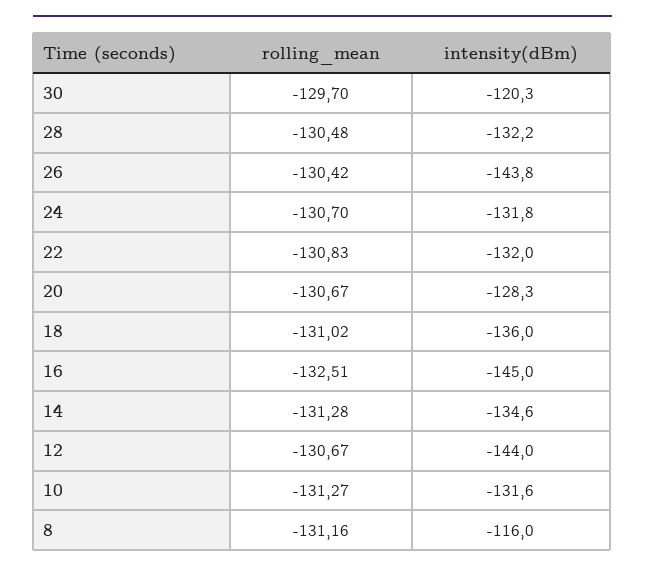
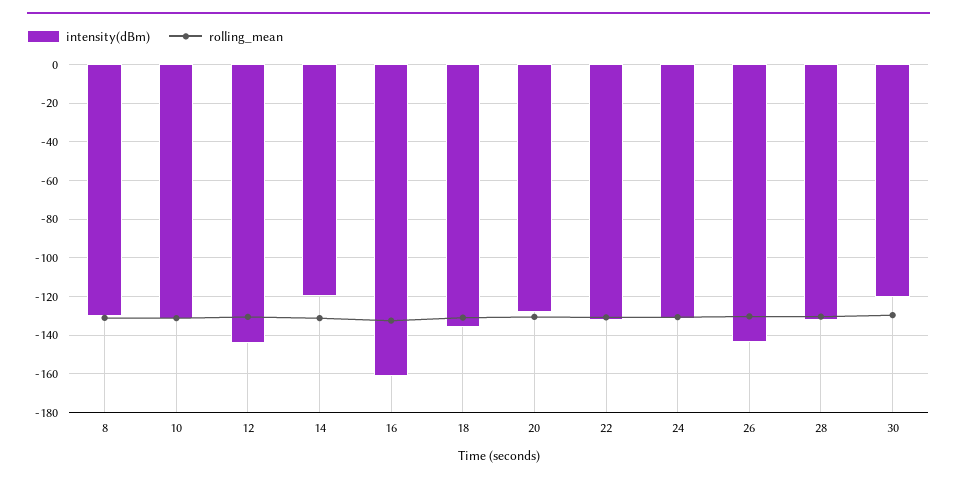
intensity(dBm), 16: -145 -> -160
intensity(dBm), 14: -134.6 -> -120
intensity(dBm), 8: -116 -> -130

